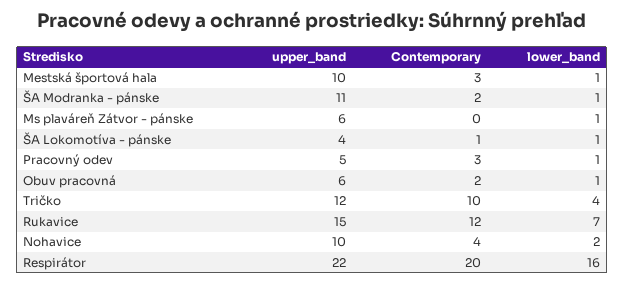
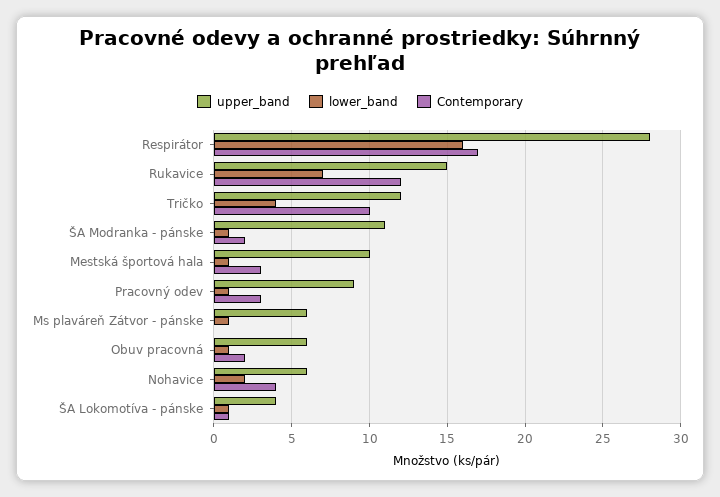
upper_band, Pracovný odev: 5 -> 9
upper_band, Nohavice: 10 -> 6
upper_band, Respirátor: 22 -> 28
Contemporary, Respirátor: 20 -> 17

